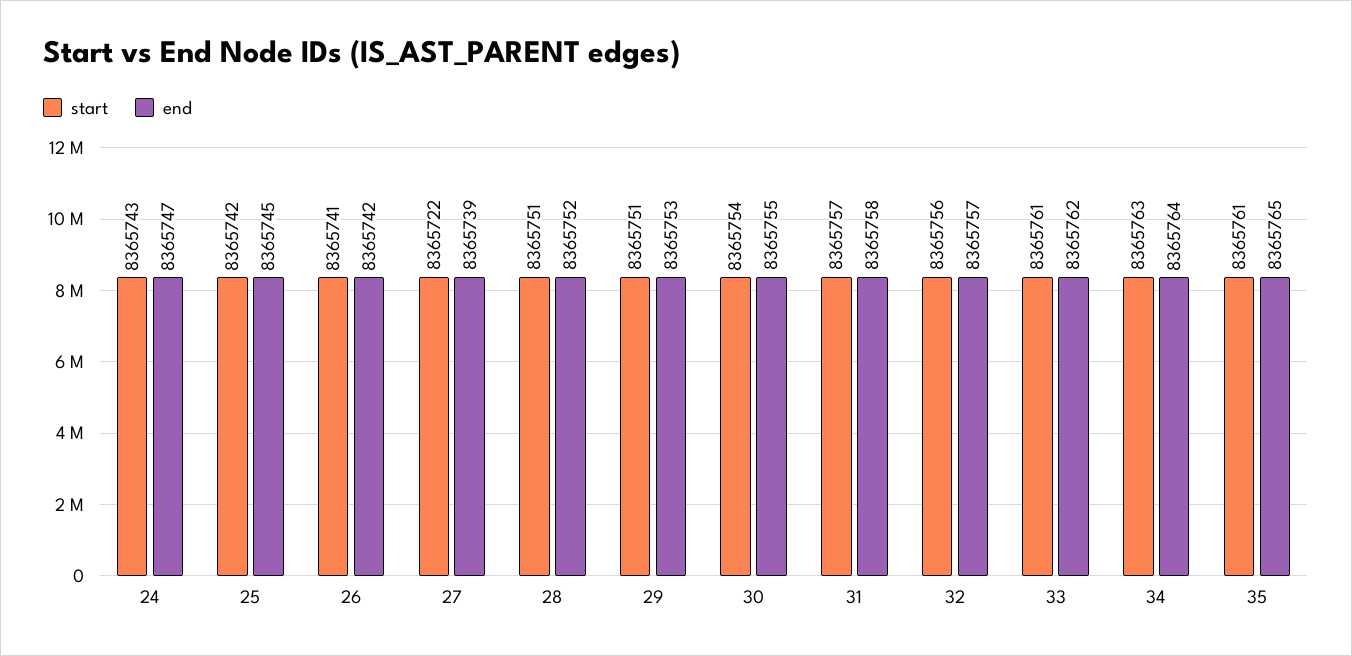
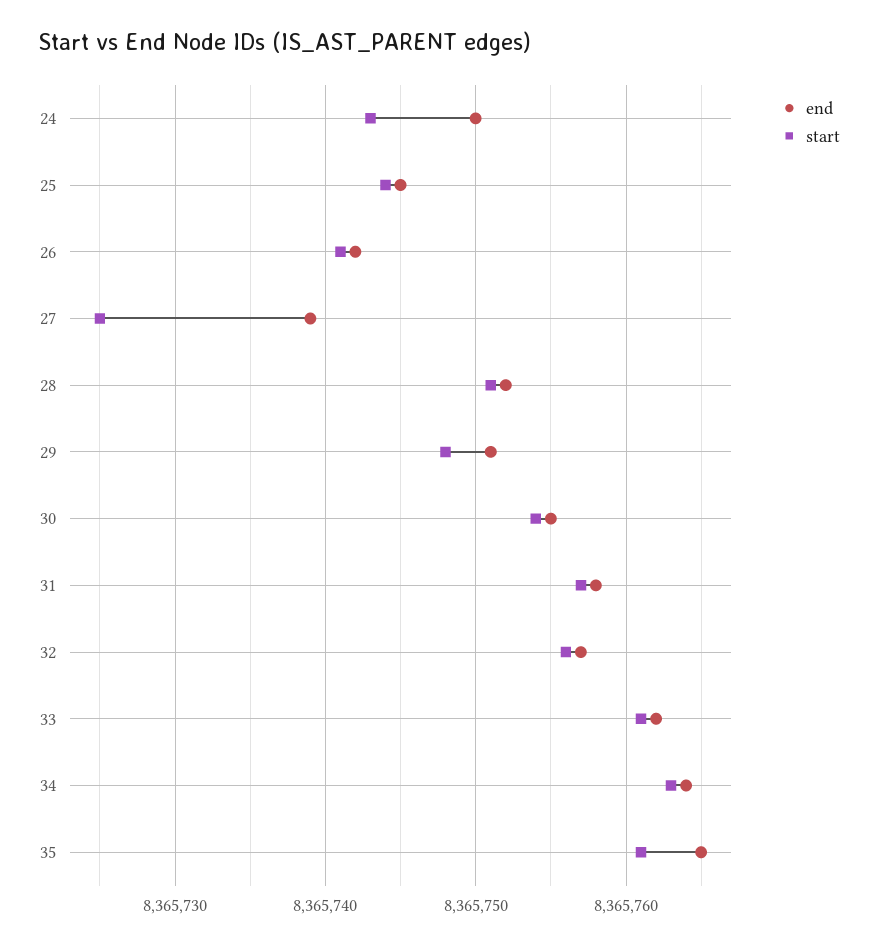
end, 24: 8365747 -> 8365750
start, 25: 8365742 -> 8365744
start, 27: 8365722 -> 8365725
start, 29: 8365751 -> 8365748
end, 29: 8365753 -> 8365751

